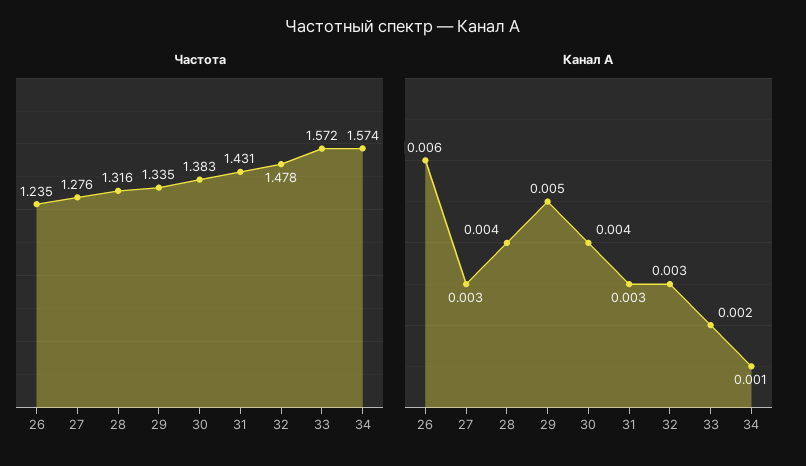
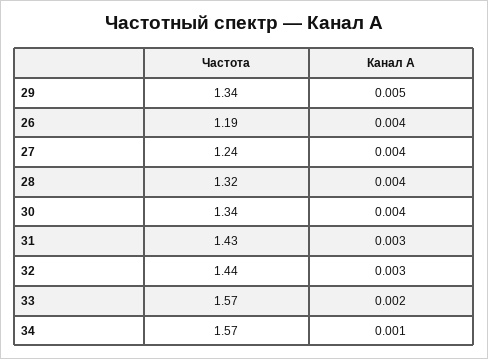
Частота, 26: 1.235 -> 1.19
Частота, 27: 1.276 -> 1.24
Частота, 30: 1.383 -> 1.34
Частота, 32: 1.478 -> 1.44
Канал A, 26: 0.006 -> 0.004
Канал A, 27: 0.003 -> 0.004

